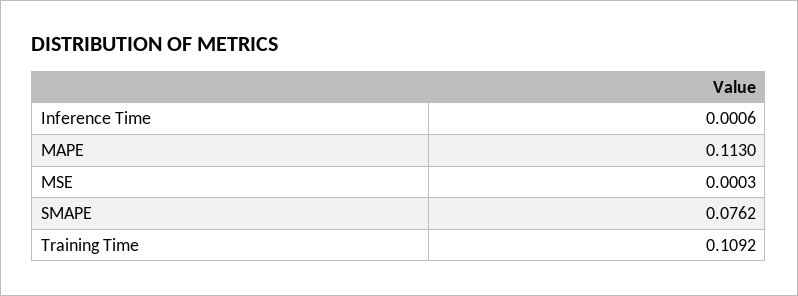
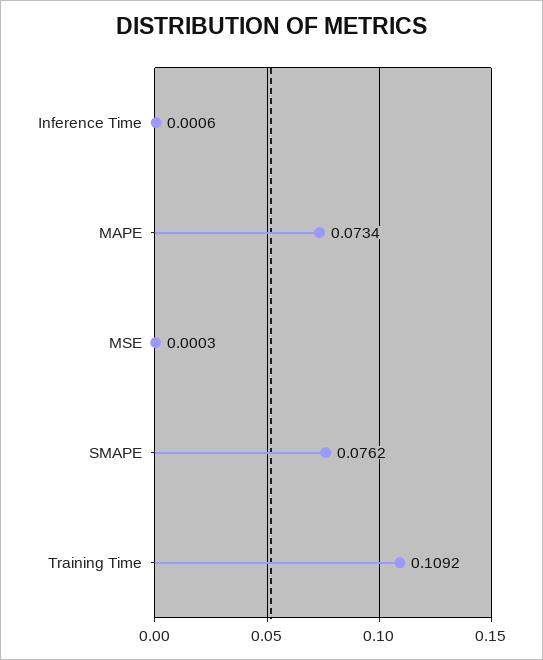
MAPE: 0.113 -> 0.0734

